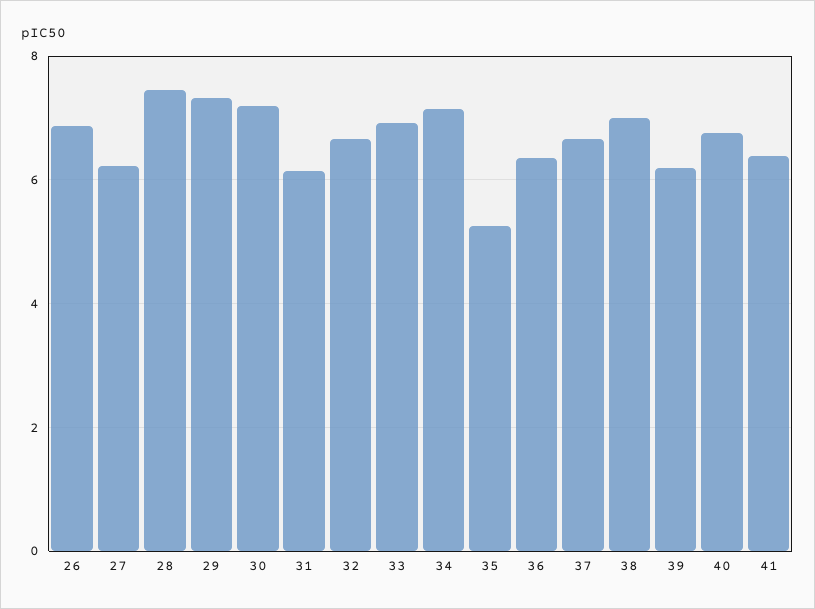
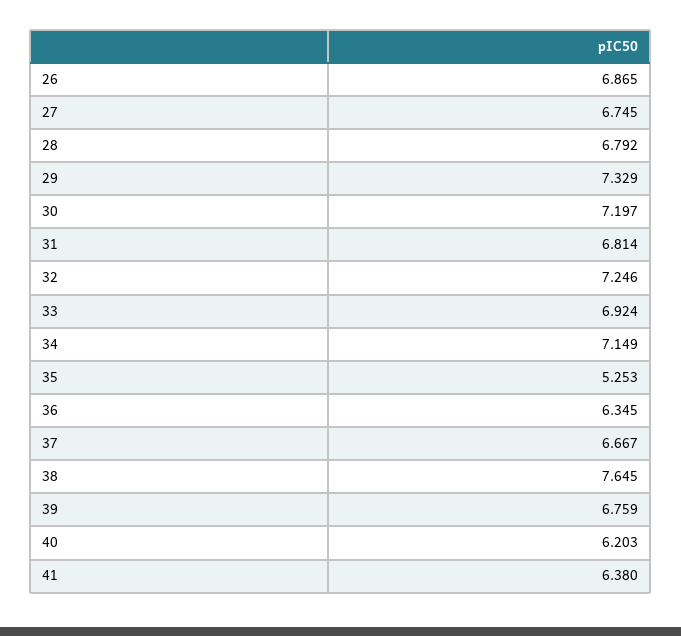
27: 6.2 -> 6.745
28: 7.4 -> 6.792
31: 6.2 -> 6.814
32: 6.6 -> 7.246
38: 7 -> 7.645
39: 6.2 -> 6.759
40: 6.8 -> 6.203

